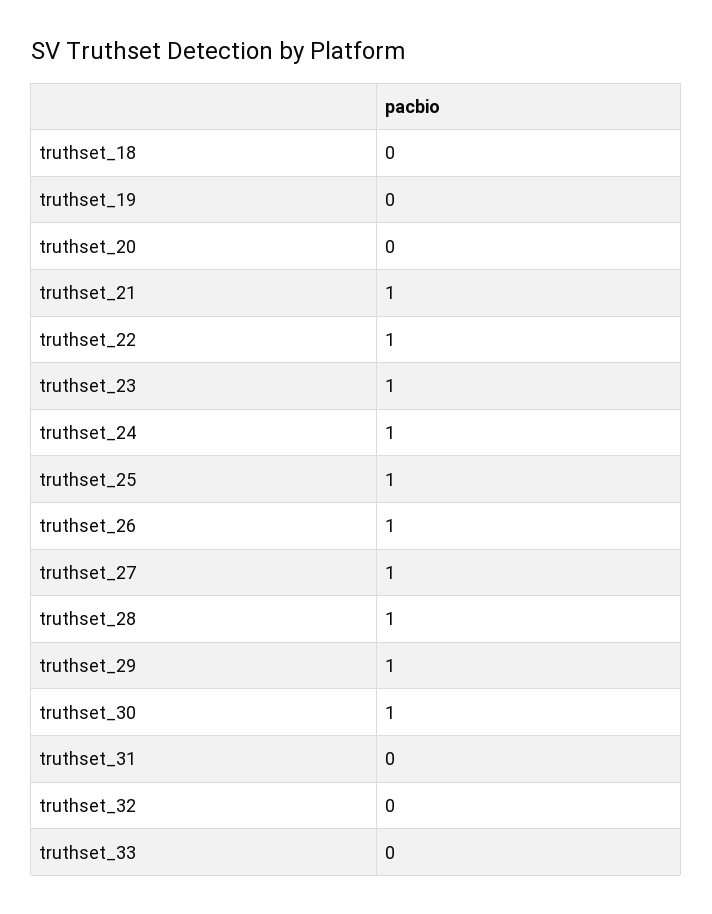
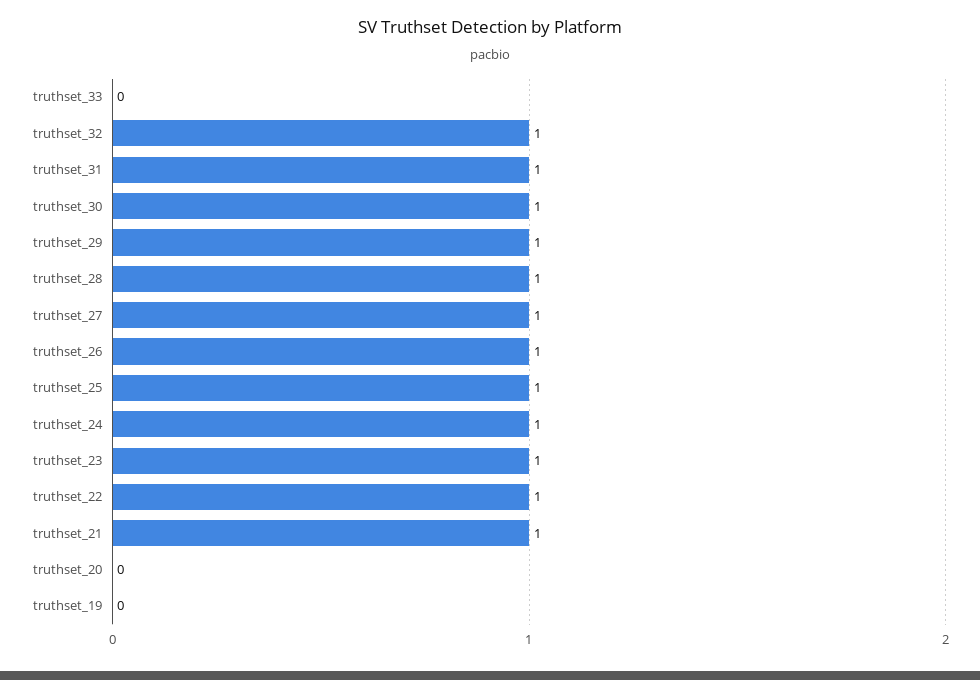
truthset_18: 0 -> none
truthset_31: 0 -> 1
truthset_32: 0 -> 1

